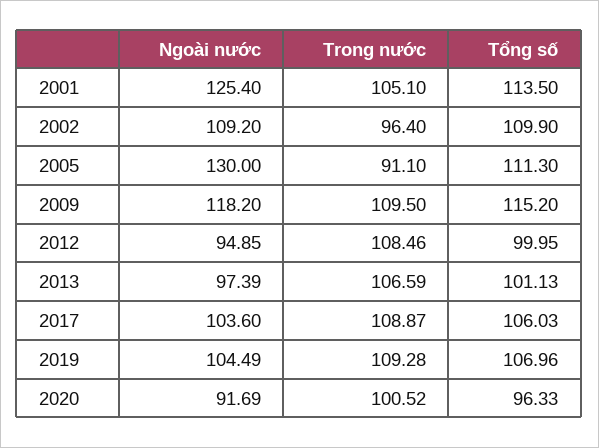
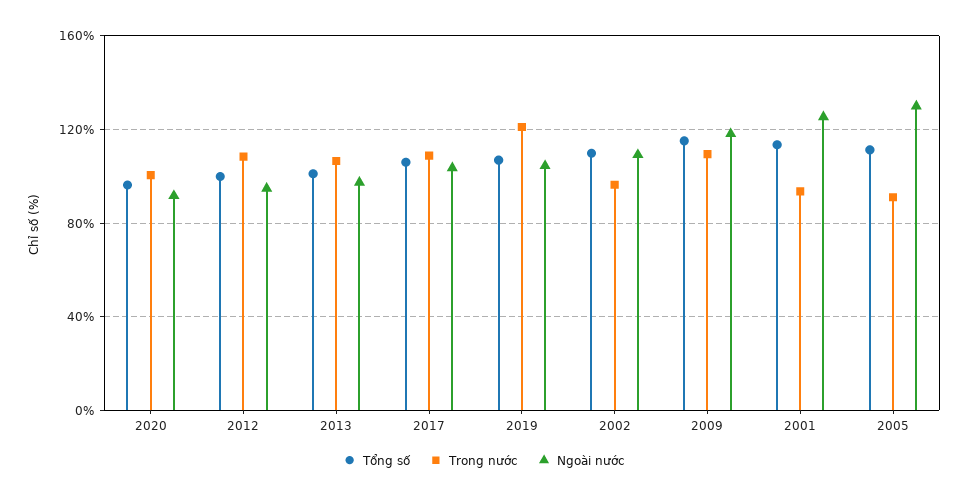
Trong nước, 2001: 105.1 -> 95
Trong nước, 2019: 109.28 -> 120

